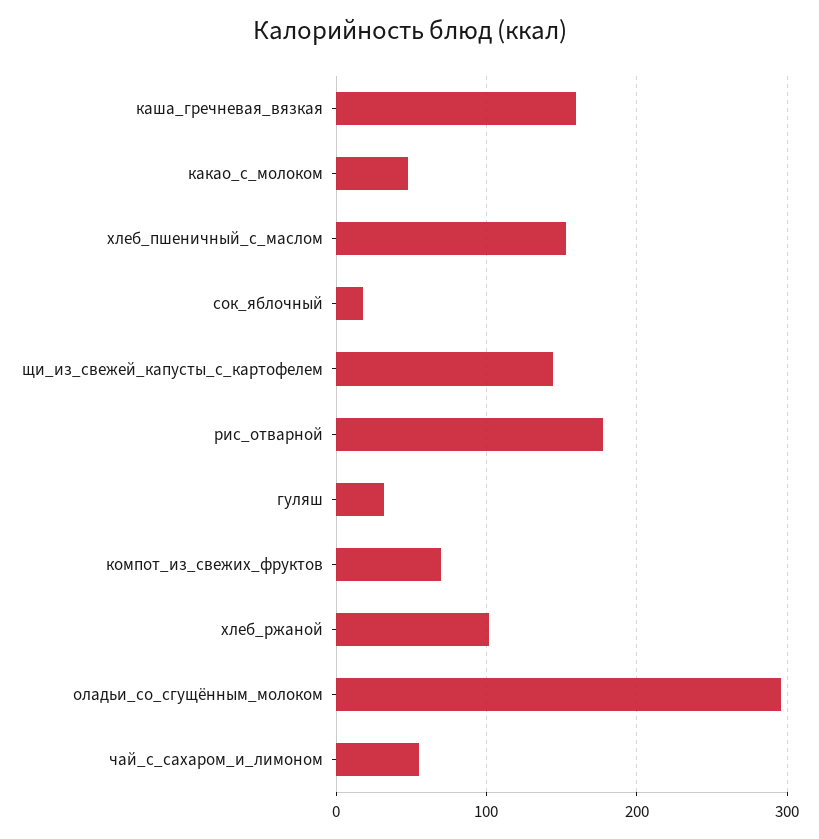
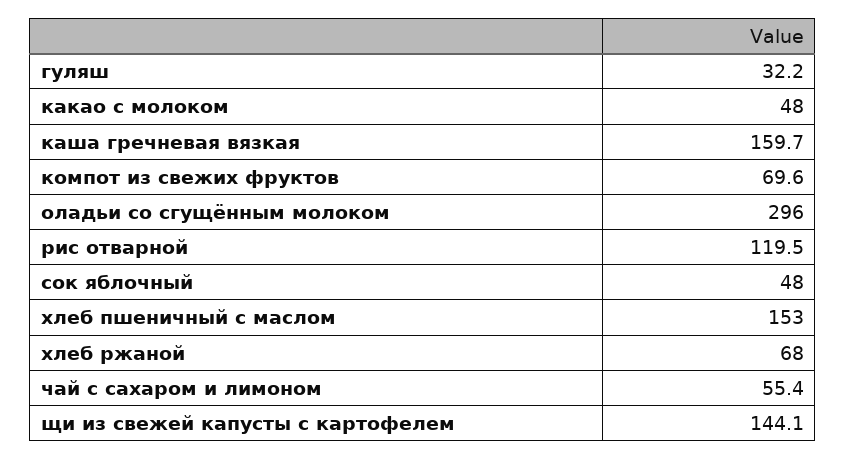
сок_яблочный: 20 -> 48
рис_отварной: 180 -> 119.5
хлеб_ржаной: 100 -> 68

